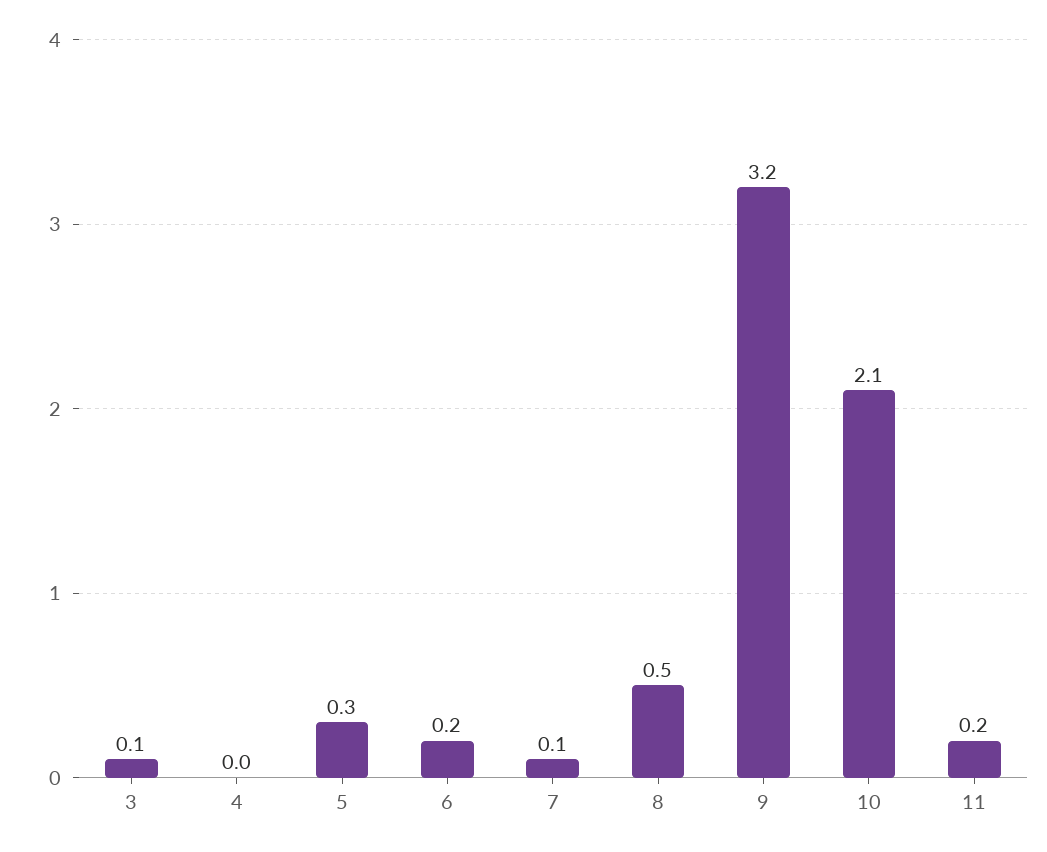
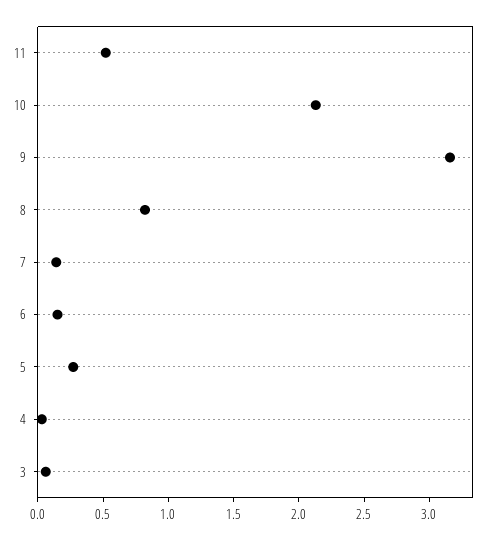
8: 0.5 -> 0.8
11: 0.2 -> 0.5

